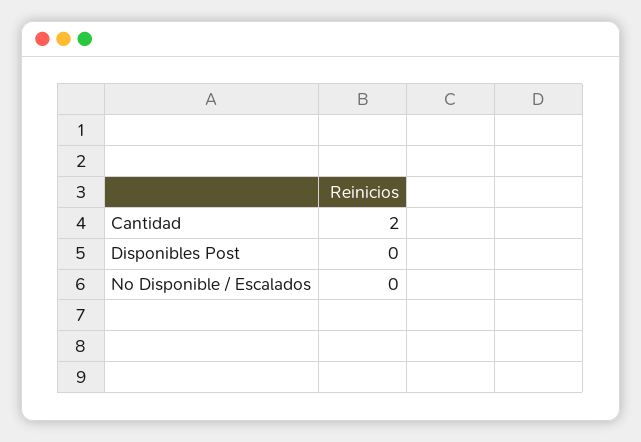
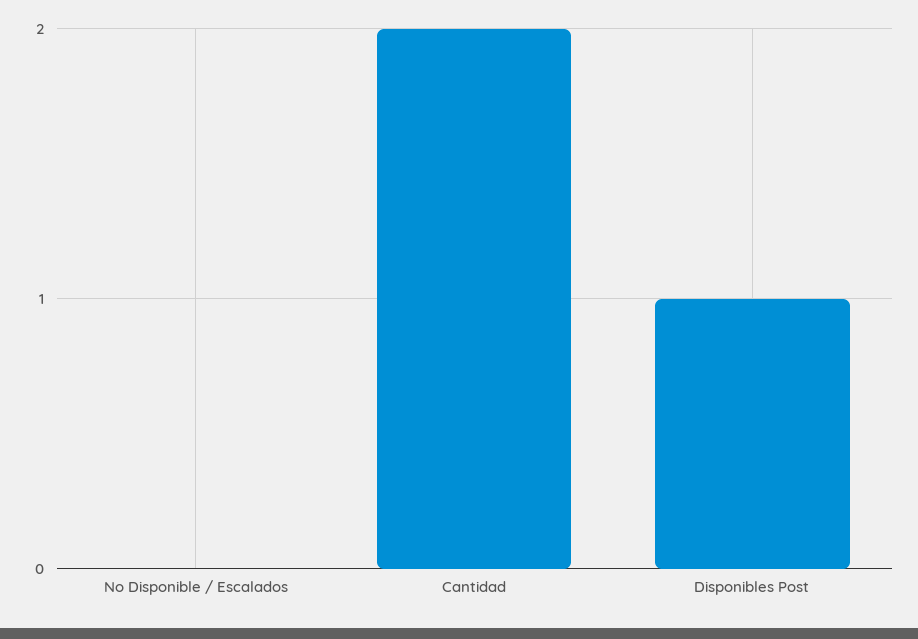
Disponibles Post: 0 -> 1

